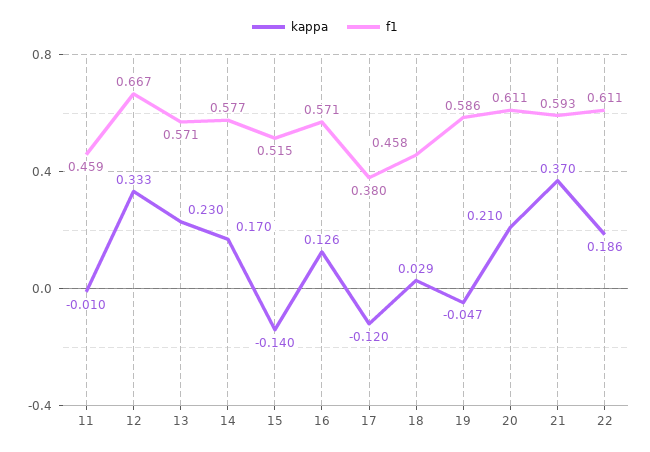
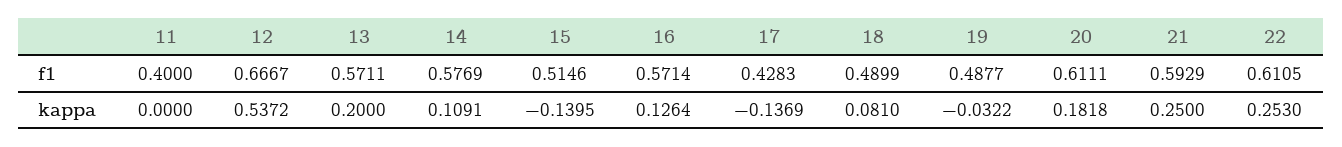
kappa, 11: -0.01 -> 0
f1, 11: 0.459 -> 0.4
kappa, 12: 0.333 -> 0.5372
kappa, 13: 0.23 -> 0.2
kappa, 14: 0.17 -> 0.1091
kappa, 17: -0.12 -> -0.1369
f1, 17: 0.38 -> 0.4283
kappa, 18: 0.029 -> 0.081
f1, 18: 0.458 -> 0.4899
kappa, 19: -0.047 -> -0.0322
f1, 19: 0.586 -> 0.4877
kappa, 20: 0.21 -> 0.1818
kappa, 21: 0.37 -> 0.25
kappa, 22: 0.186 -> 0.253

